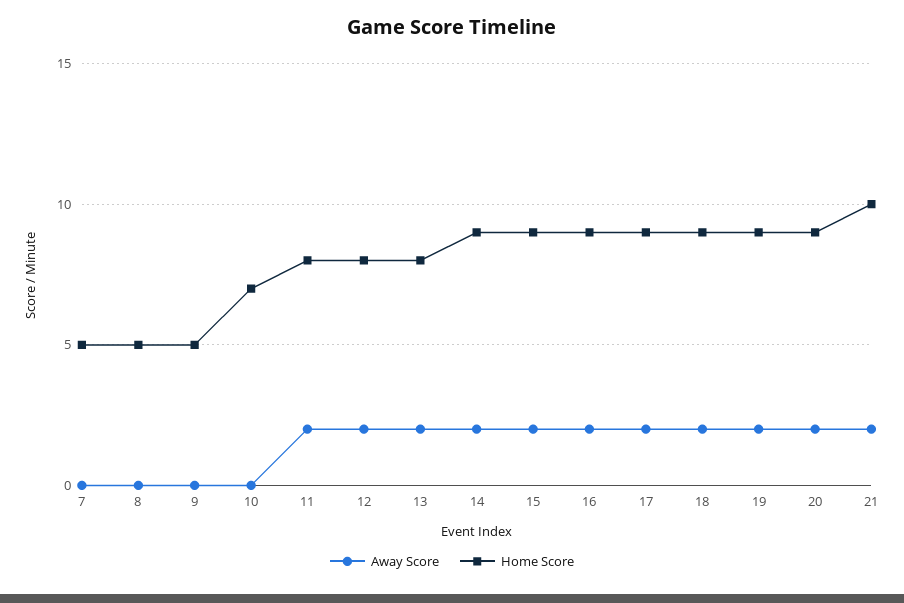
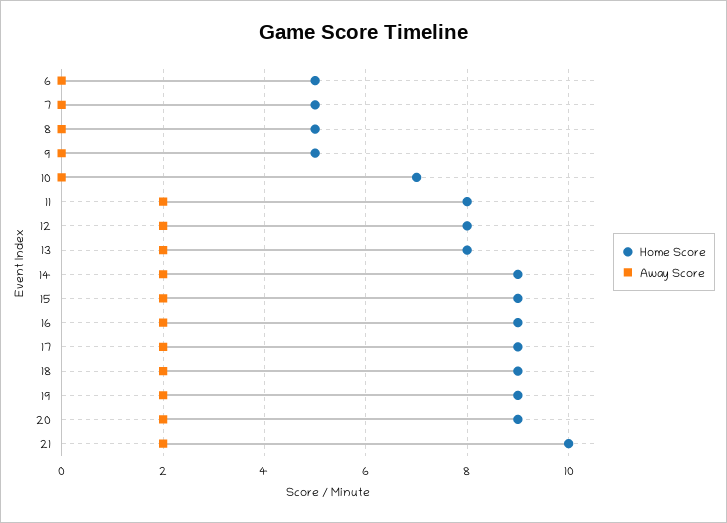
Home Score, 6: none -> 5
Away Score, 6: none -> 0

